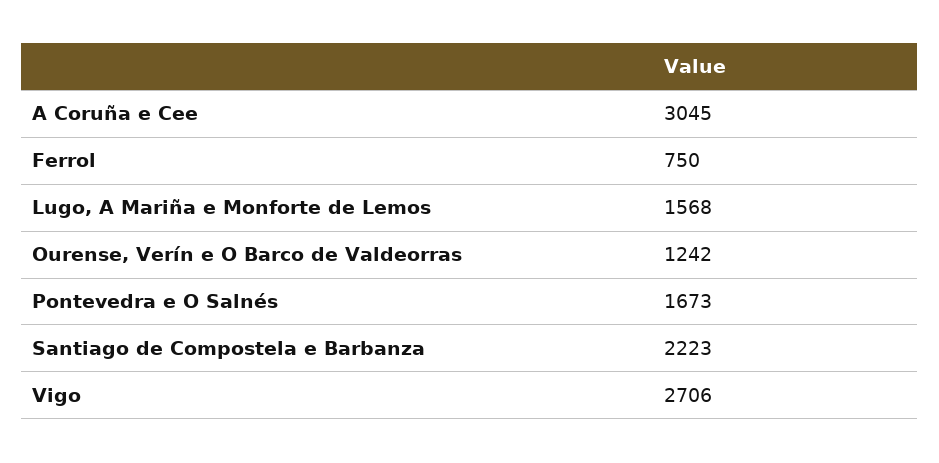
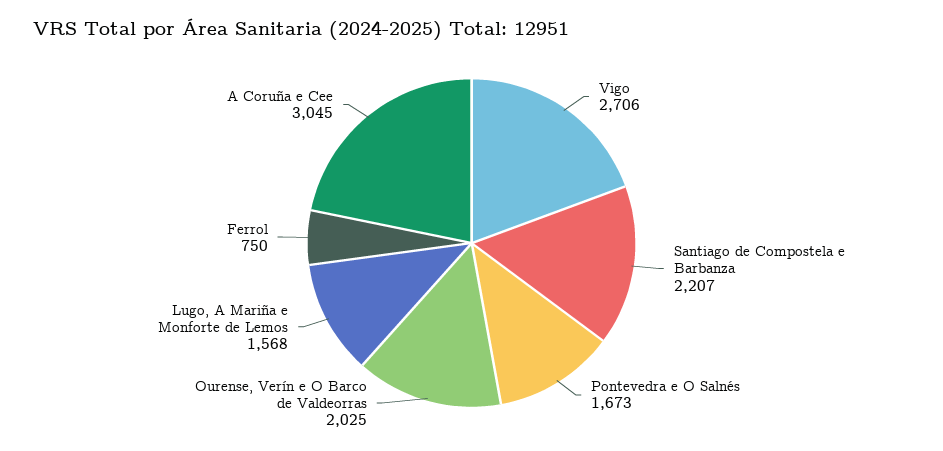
Ourense, Verín e O Barco de Valdeorras: 1242 -> 2025
Santiago de Compostela e Barbanza: 2223 -> 2207

